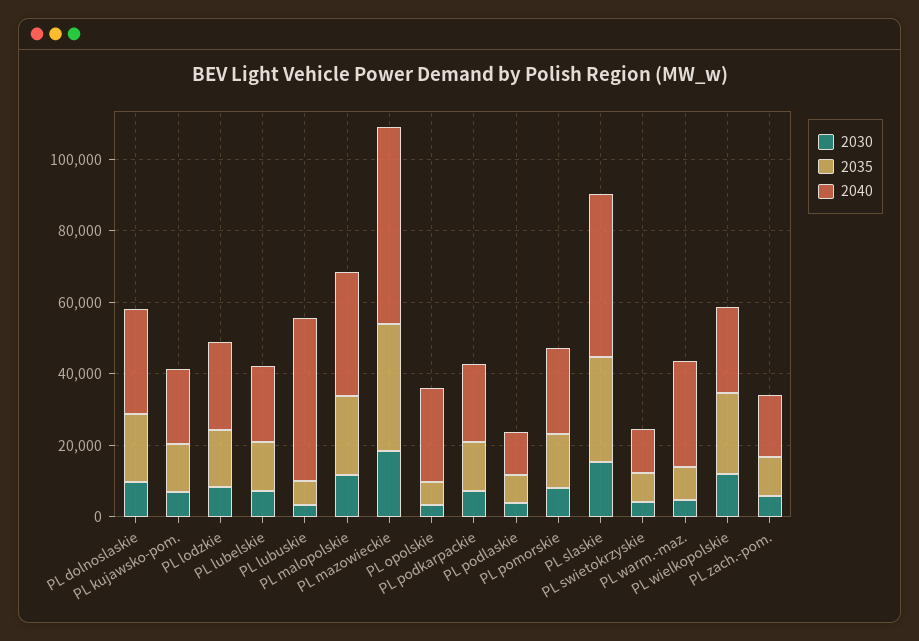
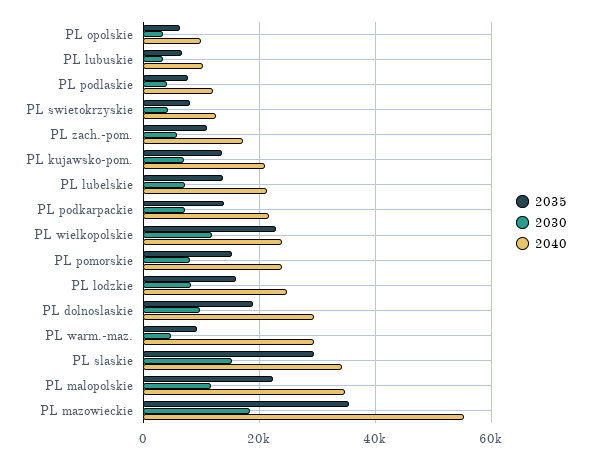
2040, PL lubuskie: 45000 -> 10000
2040, PL opolskie: 25000 -> 10000
2040, PL slaskie: 45000 -> 34000

